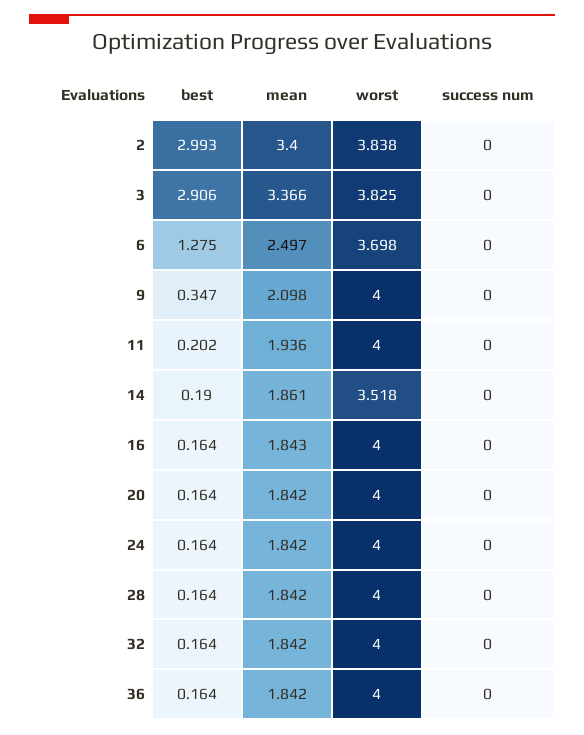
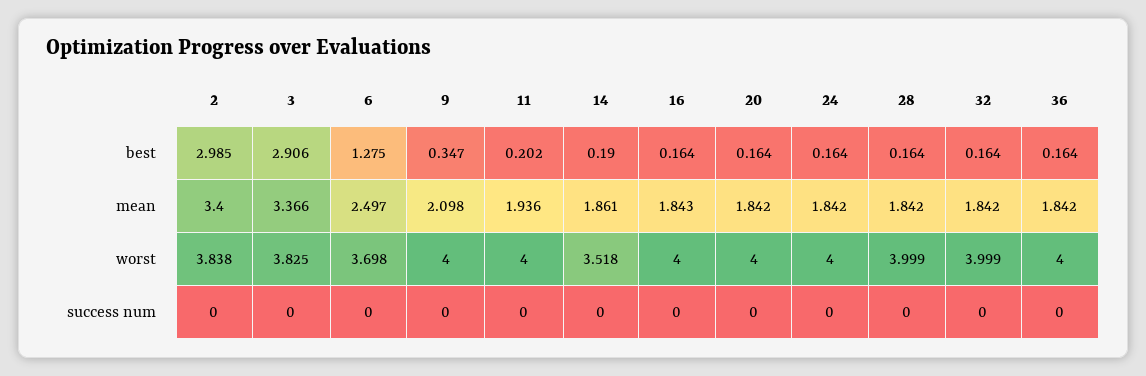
best, 2: 2.993 -> 2.985
worst, 28: 4 -> 3.999
worst, 32: 4 -> 3.999

